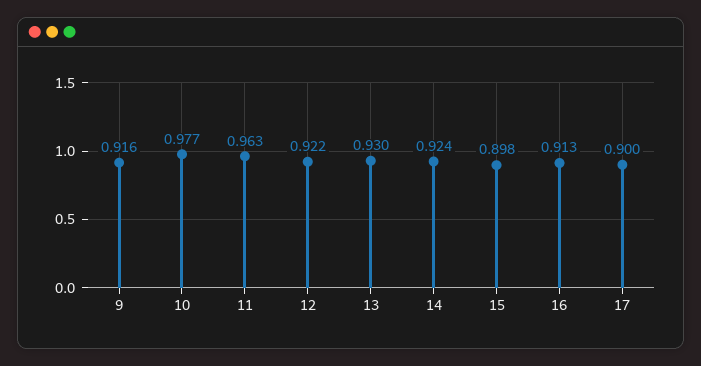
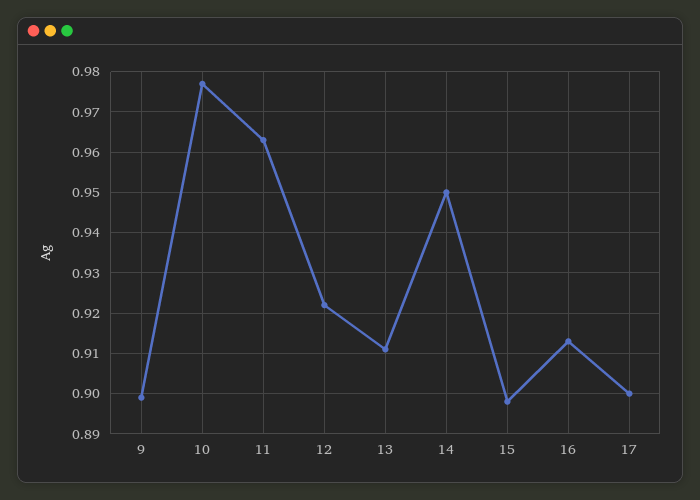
9: 0.916 -> 0.9
13: 0.93 -> 0.91
14: 0.924 -> 0.95

